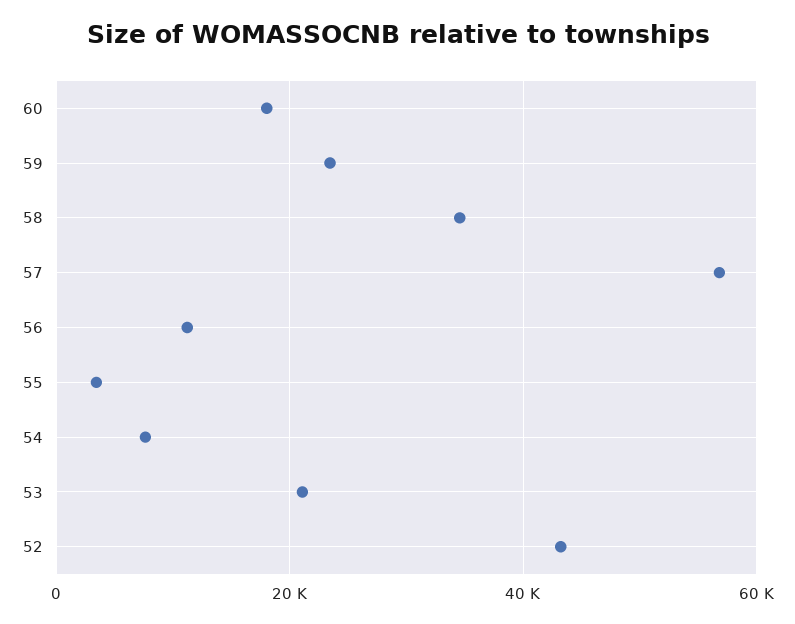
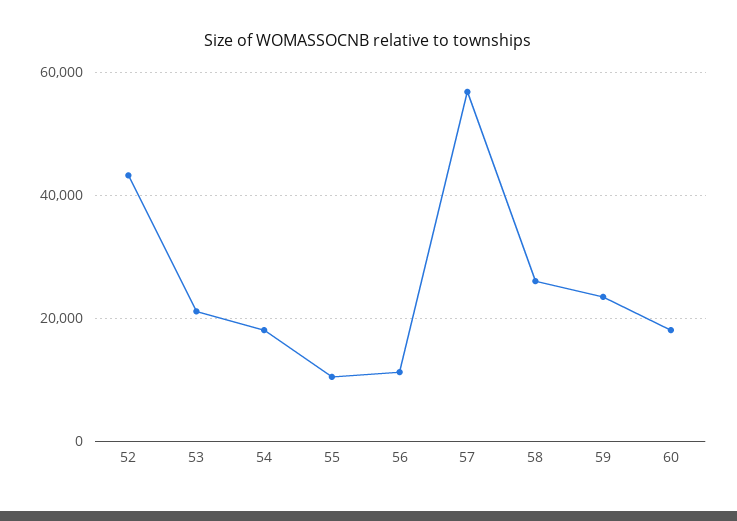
58: 34000 -> 26000
55: 4000 -> 10000
54: 8000 -> 18000

